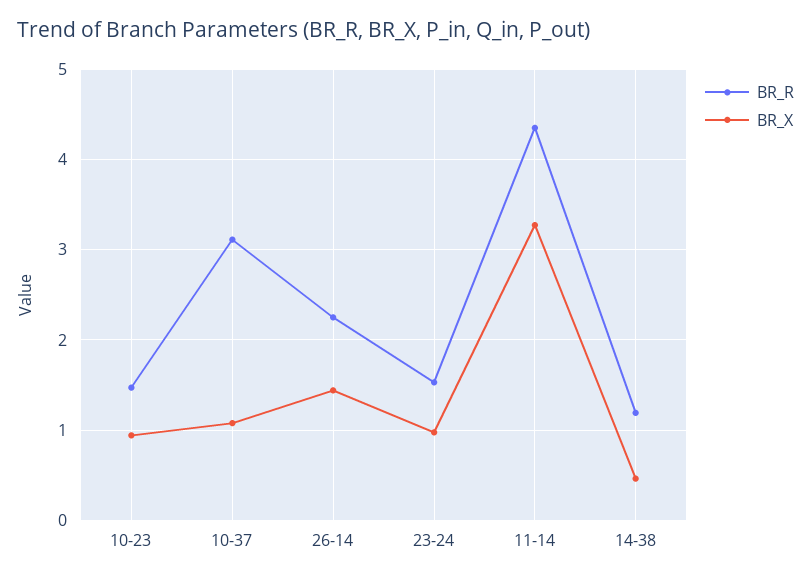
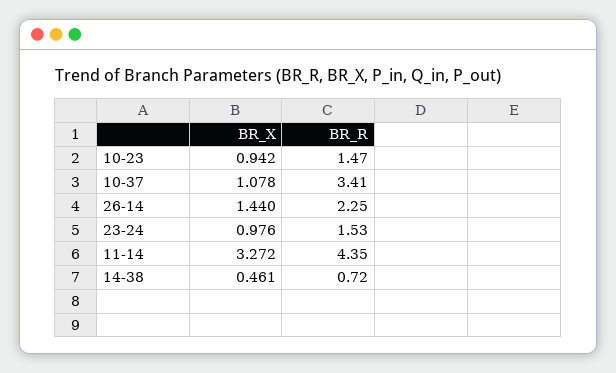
BR_R, 10-37: 3.1 -> 3.41
BR_R, 14-38: 1.2 -> 0.72

